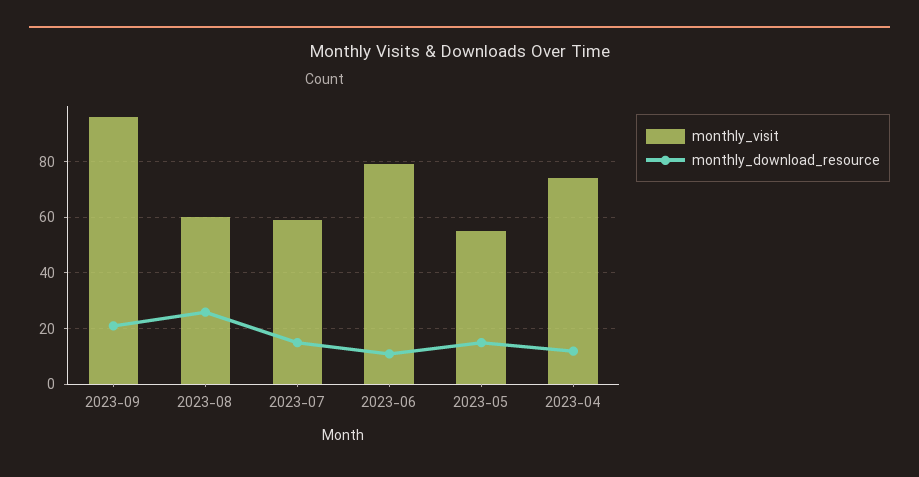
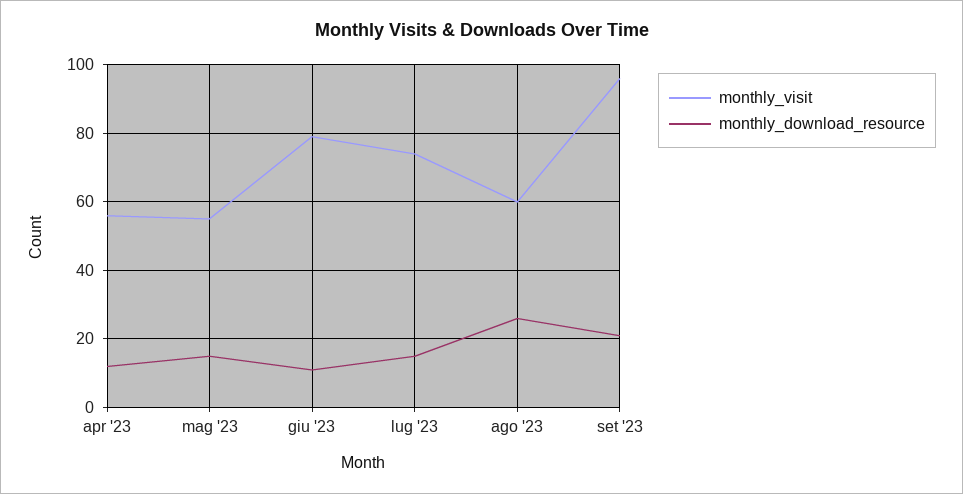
monthly_visit, 2023-07: 60 -> 75
monthly_visit, 2023-04: 75 -> 55

